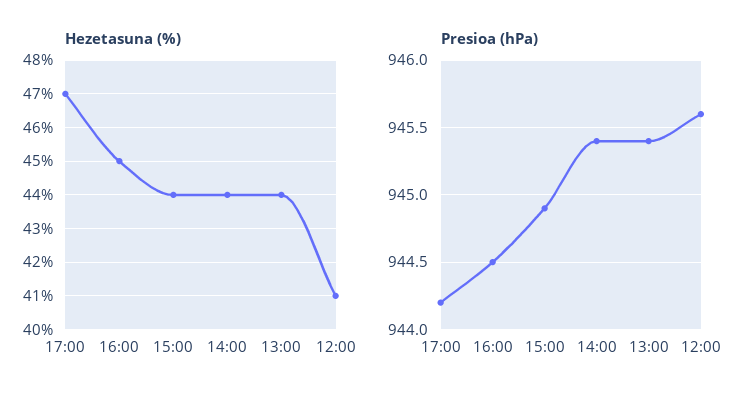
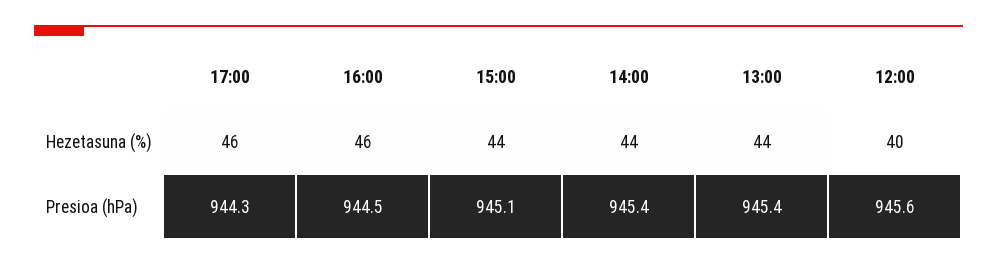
Hezetasuna (%), 17:00: 47 -> 46
Hezetasuna (%), 16:00: 45 -> 46
Hezetasuna (%), 12:00: 41 -> 40
Presioa (hPa), 17:00: 944.2 -> 944.3
Presioa (hPa), 15:00: 944.9 -> 945.1

